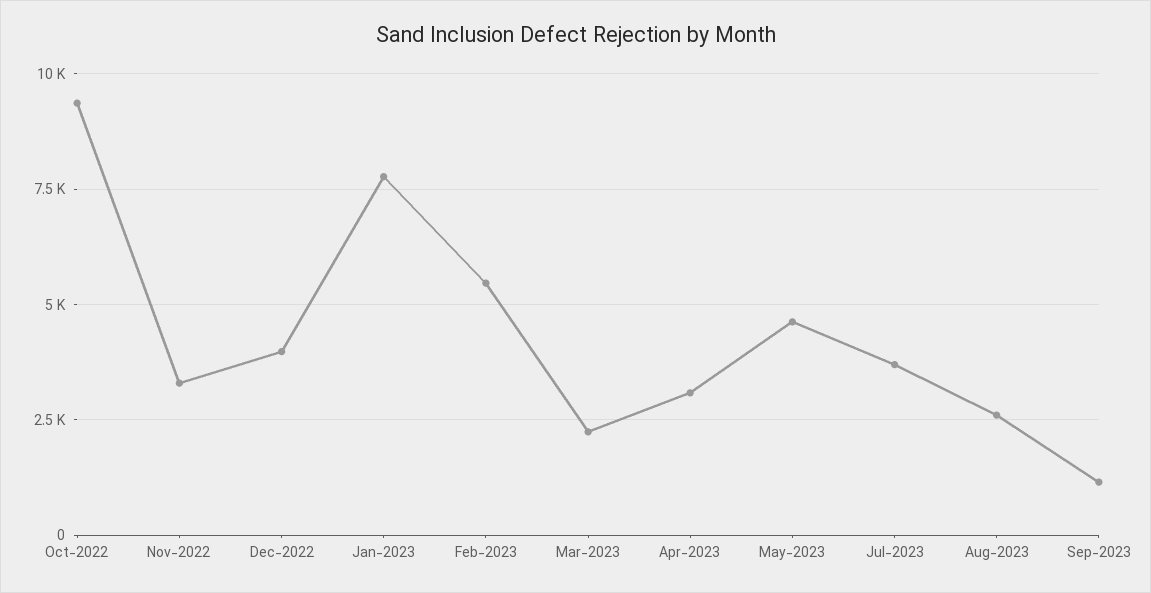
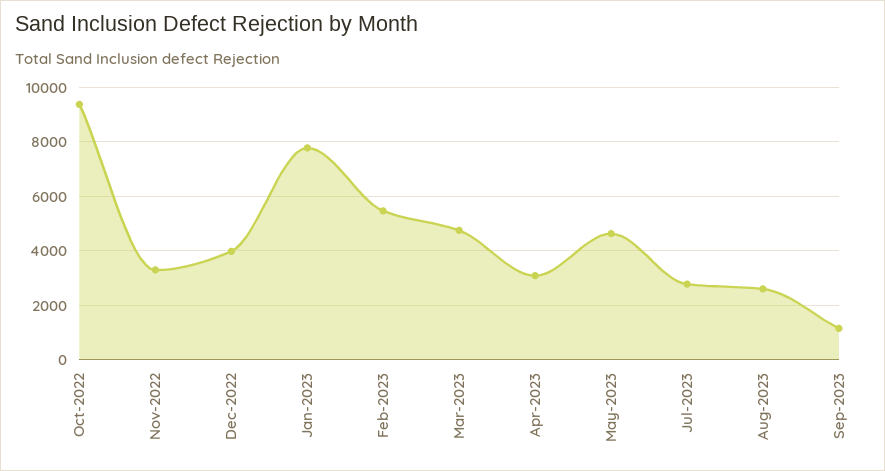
Mar-2023: 2250 -> 4750
Jul-2023: 3750 -> 2750

